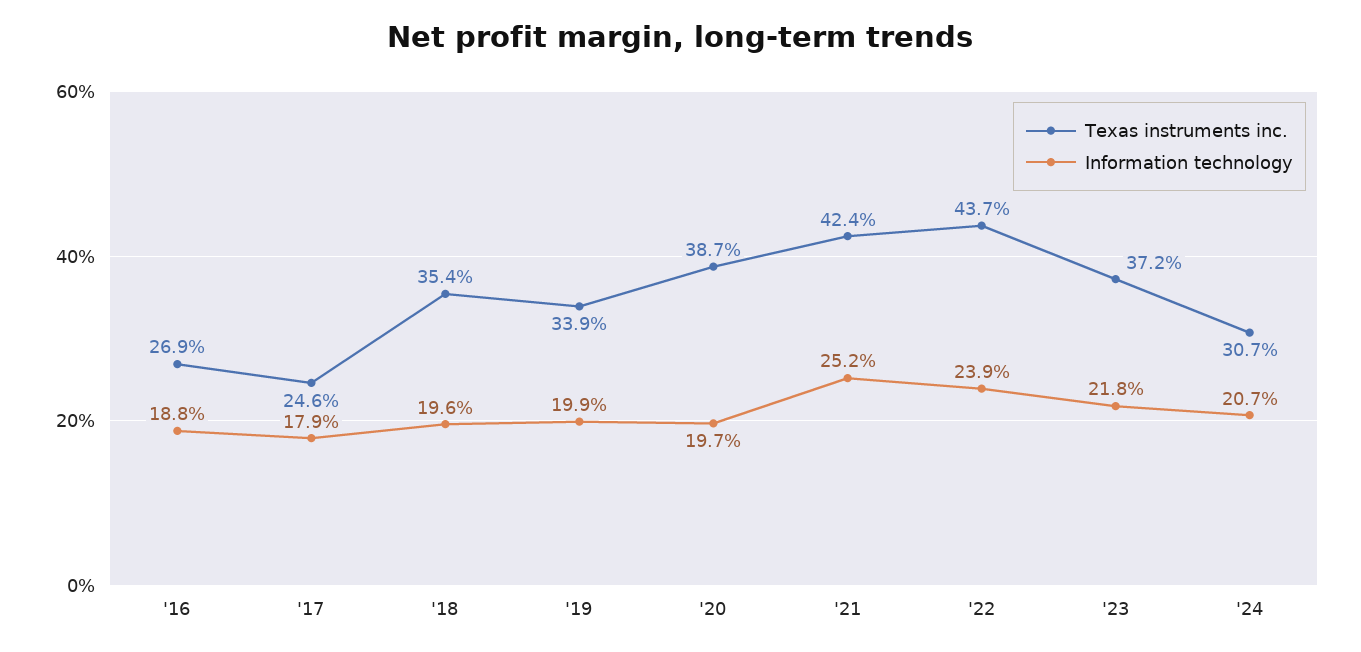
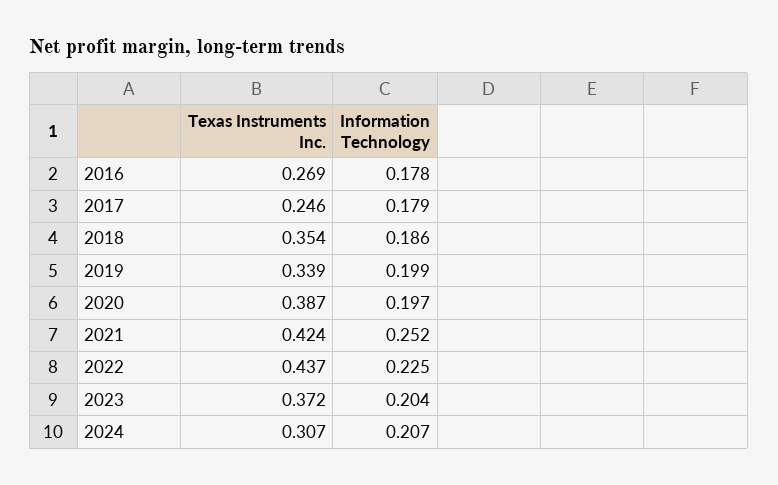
Information technology, '16: 0.188 -> 0.178
Information technology, '18: 0.196 -> 0.186
Information technology, '22: 0.239 -> 0.225
Information technology, '23: 0.218 -> 0.204

